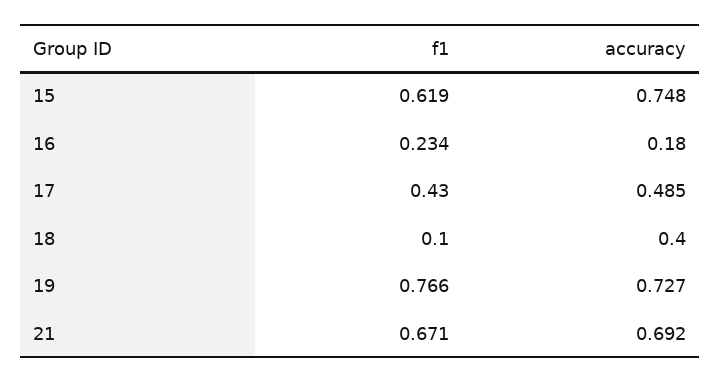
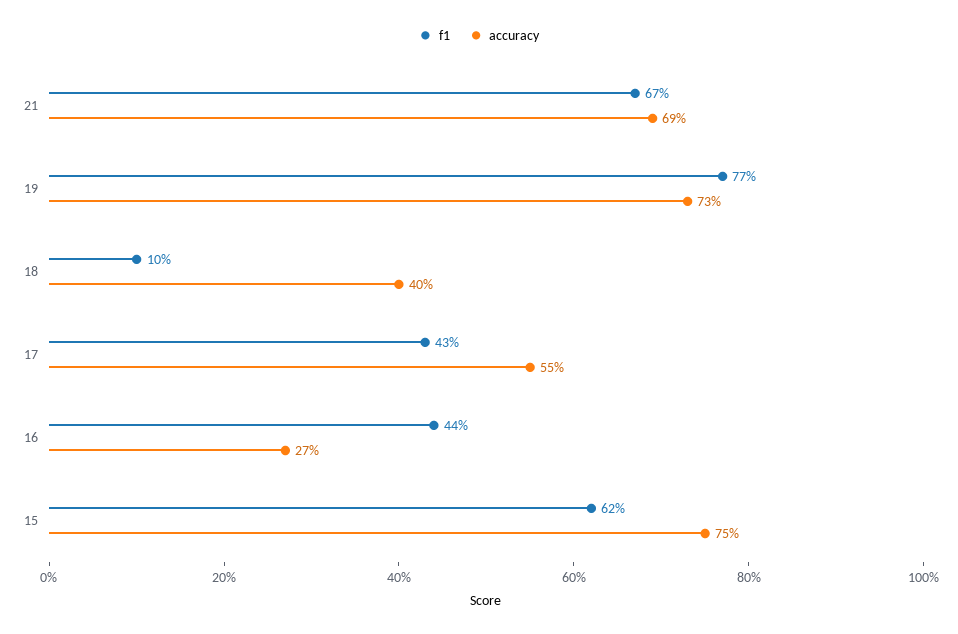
f1, 16: 0.234 -> 0.44
accuracy, 16: 0.18 -> 0.27
accuracy, 17: 0.485 -> 0.55

